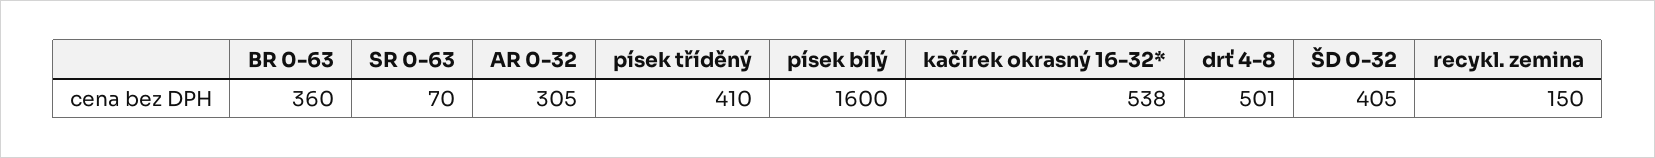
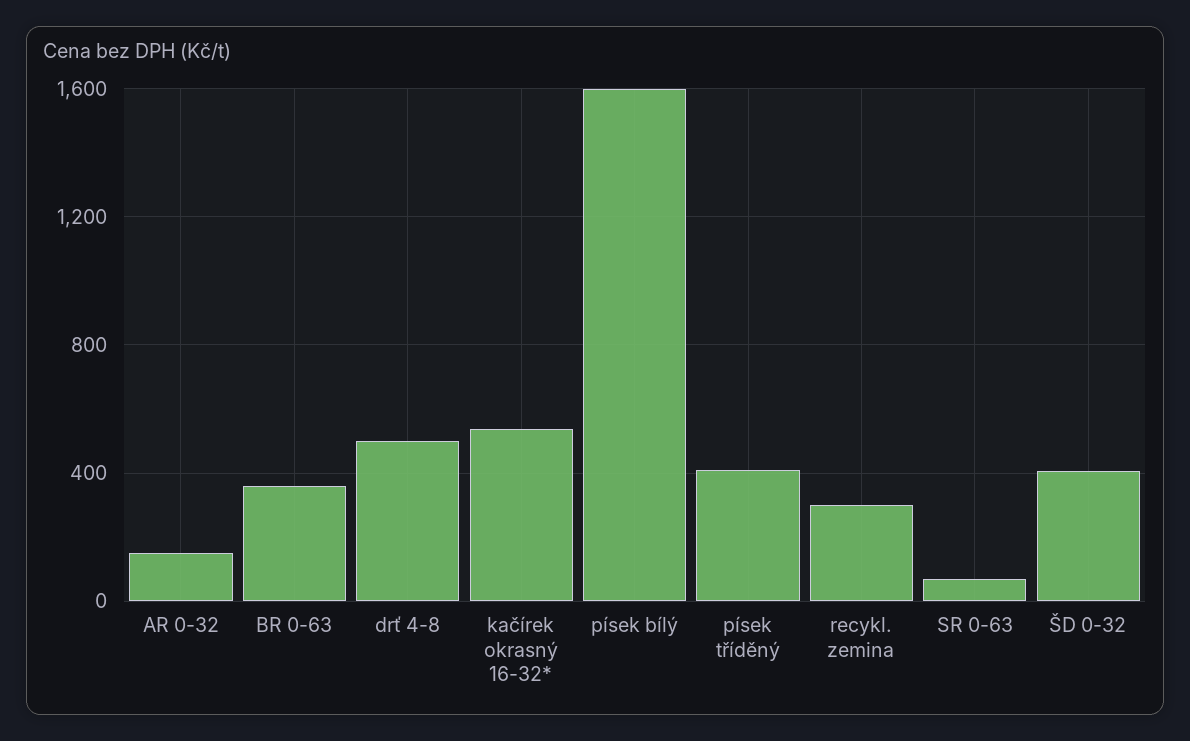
AR 0-32: 305 -> 150
recykl. zemina: 150 -> 300

